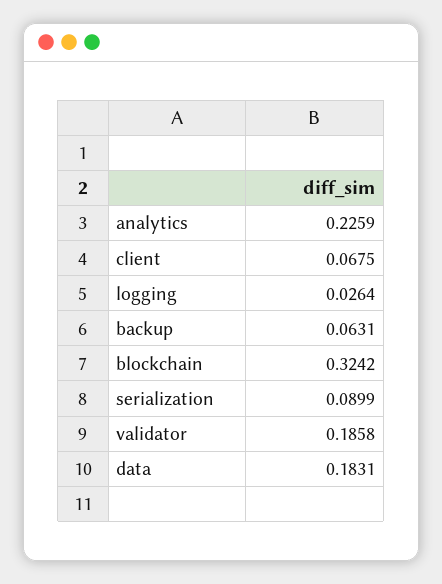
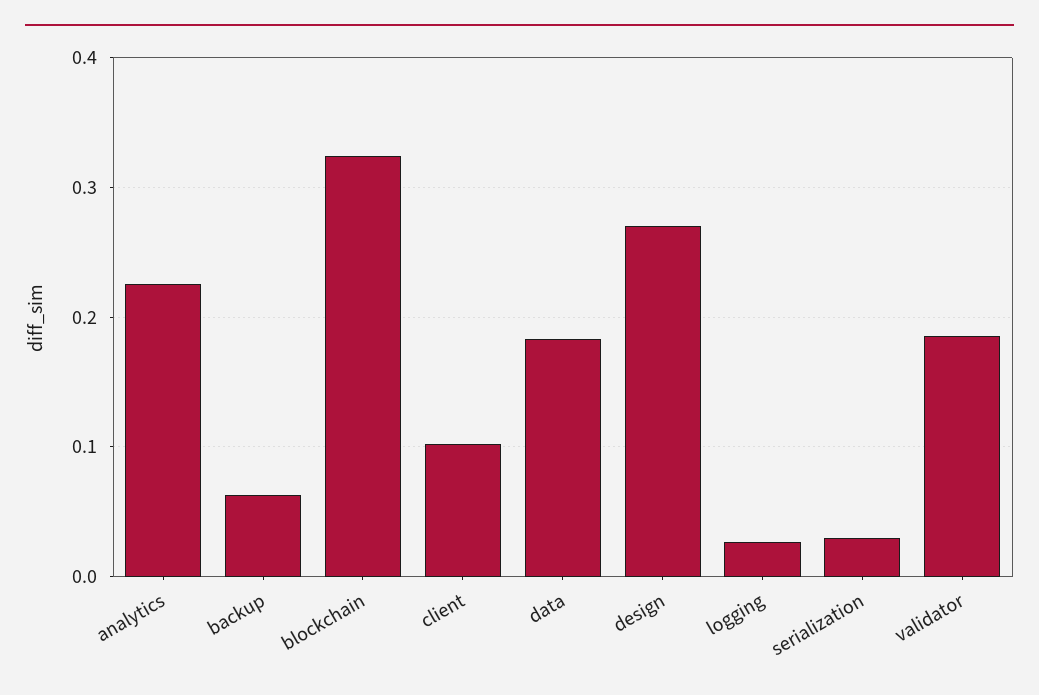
client: 0.0675 -> 0.1
serialization: 0.0899 -> 0.03
design: none -> 0.27

